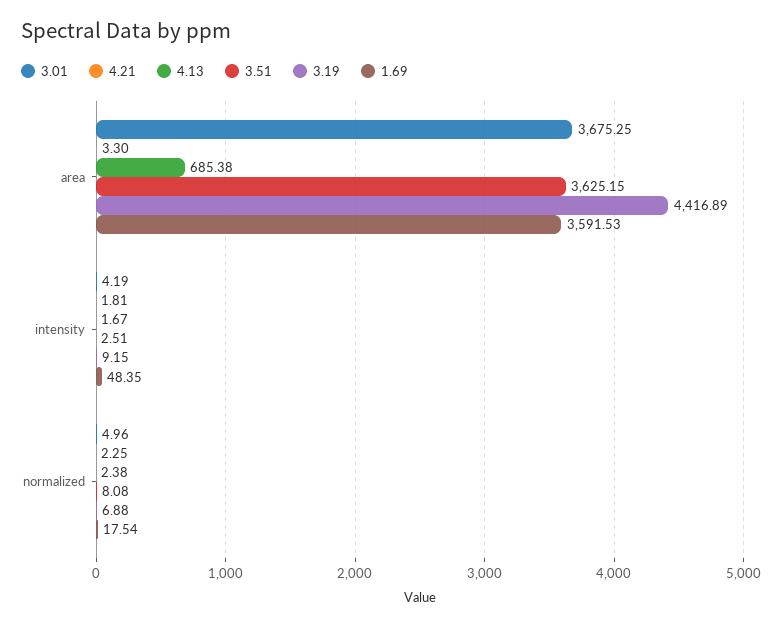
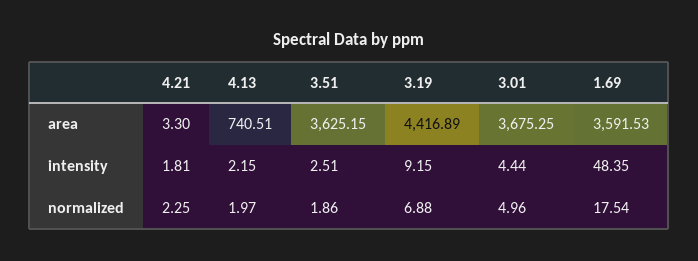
4.13, area: 685.38 -> 740.51
3.01, intensity: 4.19 -> 4.44
4.13, intensity: 1.67 -> 2.15
4.13, normalized: 2.38 -> 1.97
3.51, normalized: 8.08 -> 1.86

